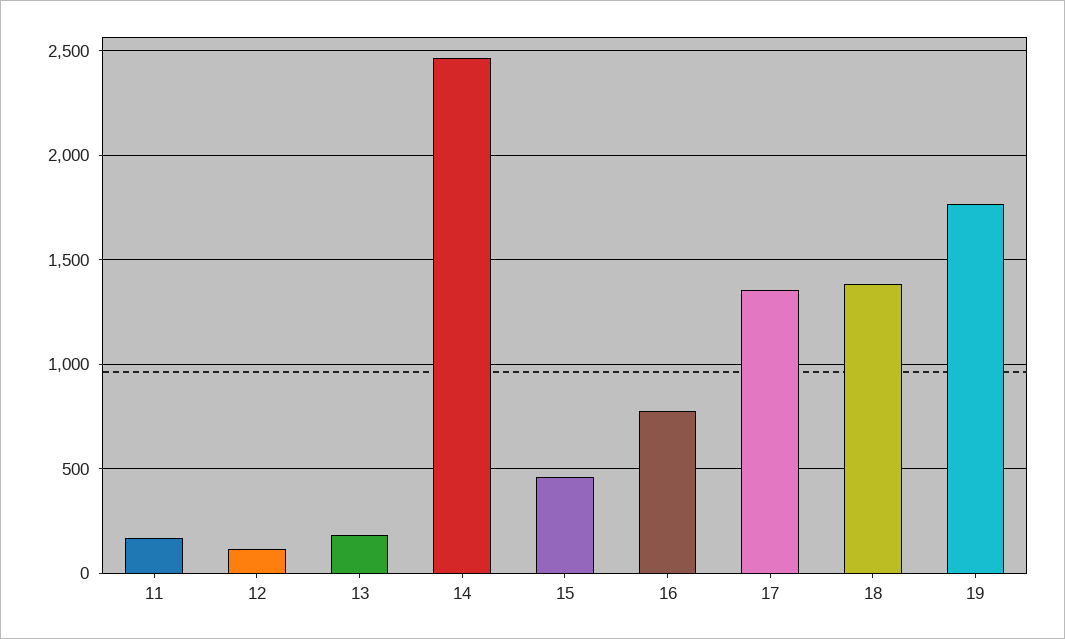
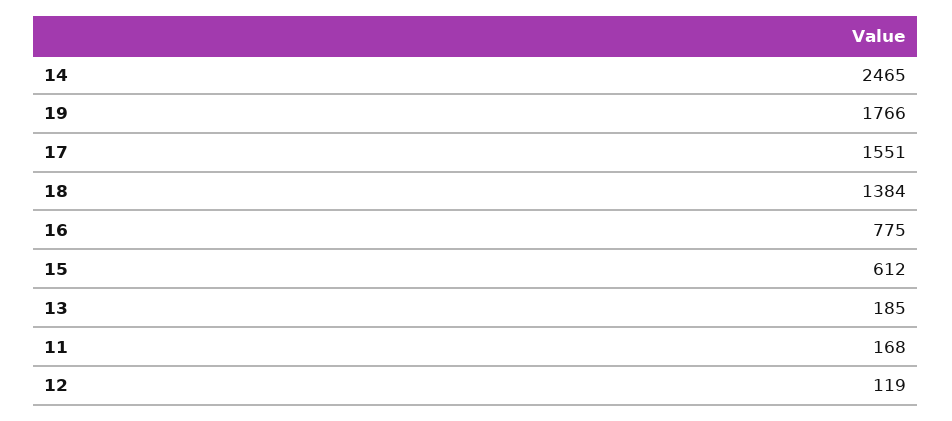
15: 450 -> 612
17: 1350 -> 1551

